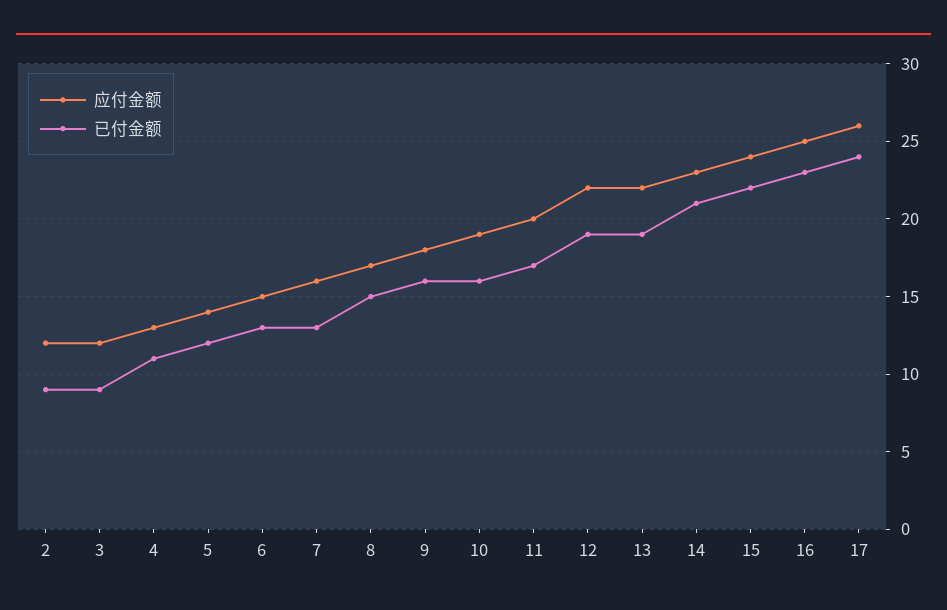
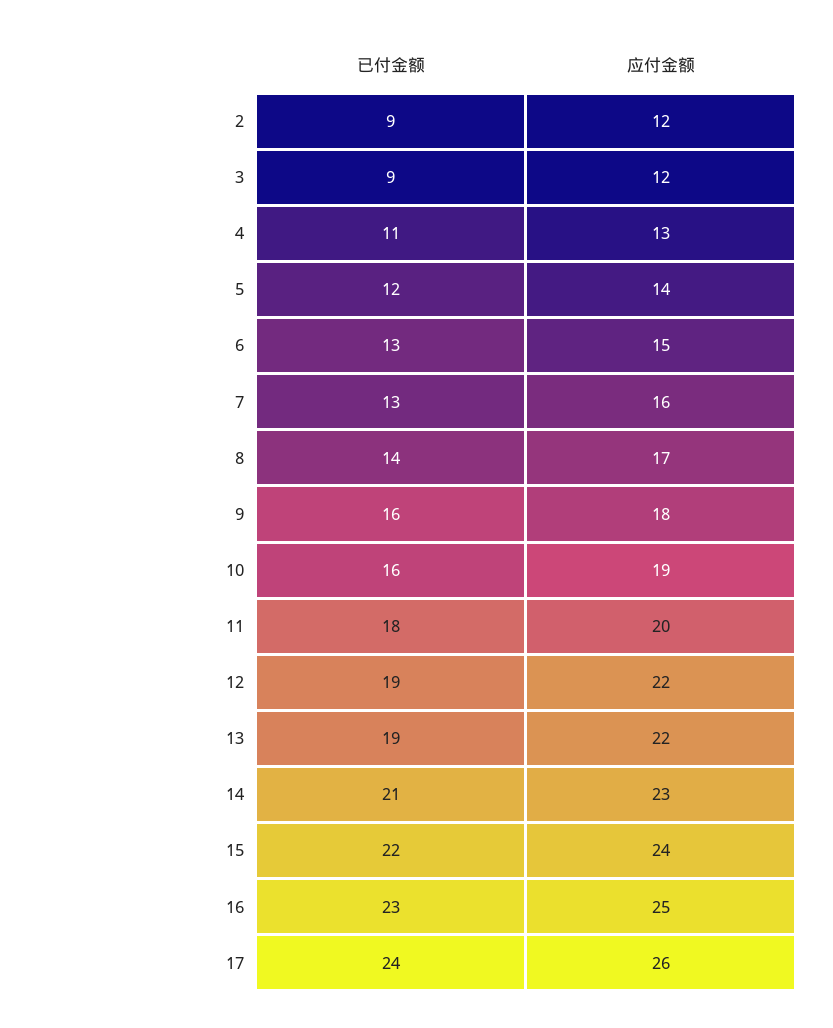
已付金额, 8: 15 -> 14
已付金额, 11: 17 -> 18

